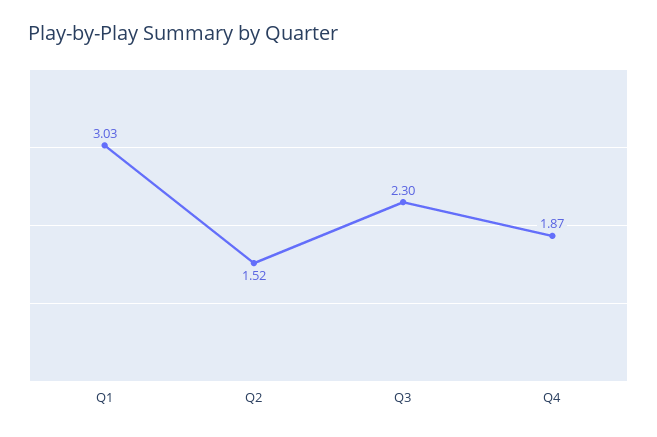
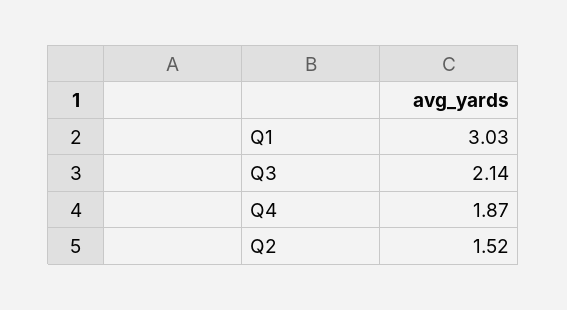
Q3: 2.3 -> 2.14

